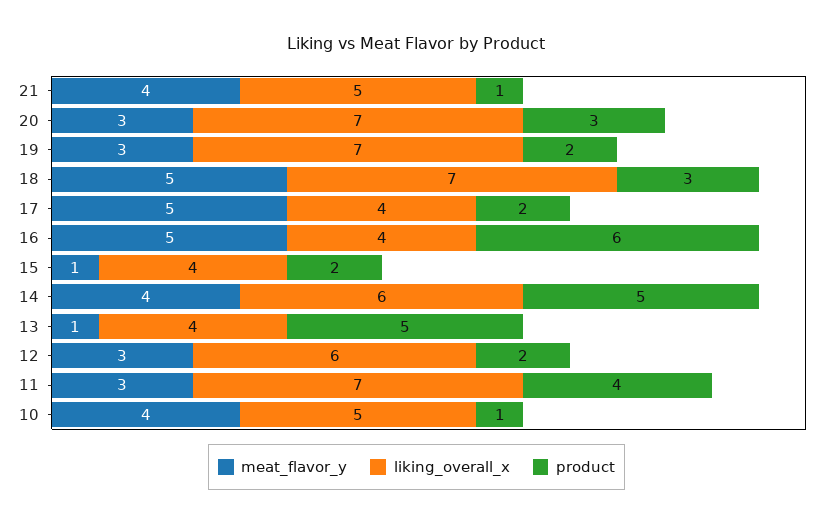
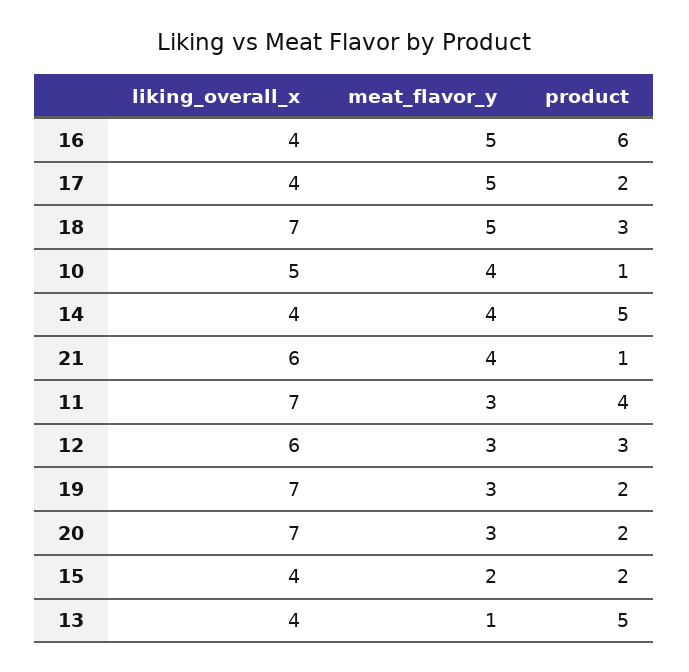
liking_overall_x, 21: 5 -> 6
product, 20: 3 -> 2
meat_flavor_y, 15: 1 -> 2
liking_overall_x, 14: 6 -> 4
product, 12: 2 -> 3

